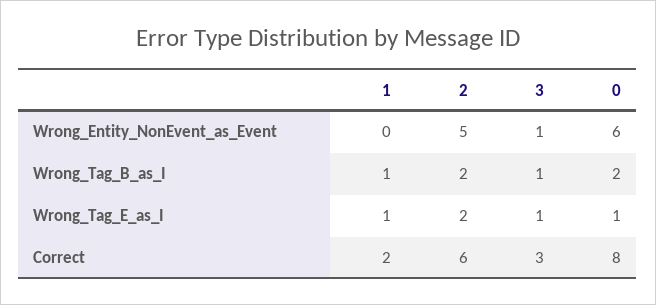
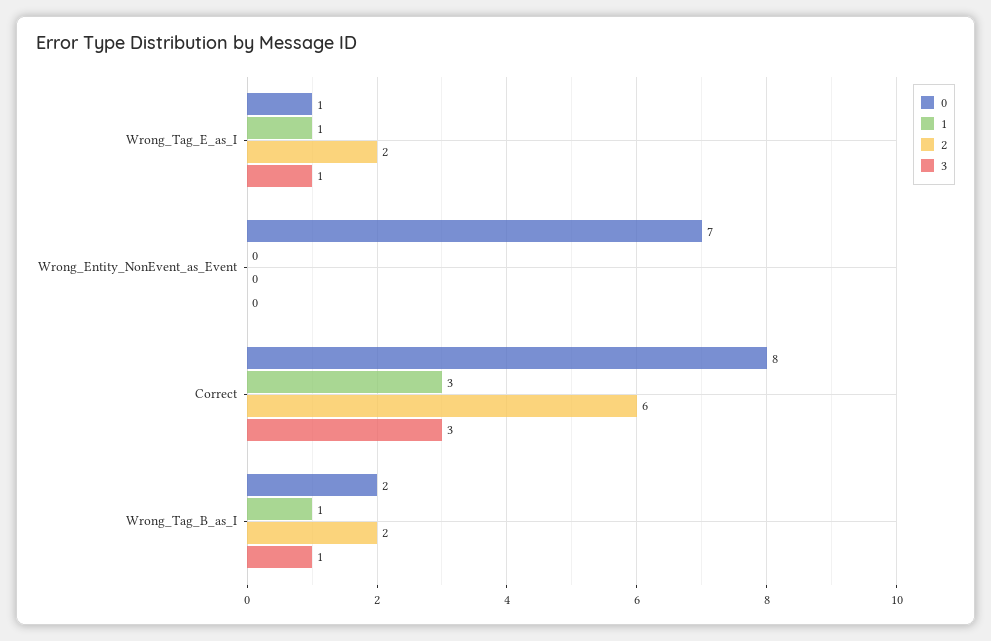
2, Wrong_Entity_NonEvent_as_Event: 5 -> 0
3, Wrong_Entity_NonEvent_as_Event: 1 -> 0
0, Wrong_Entity_NonEvent_as_Event: 6 -> 7
1, Correct: 2 -> 3

